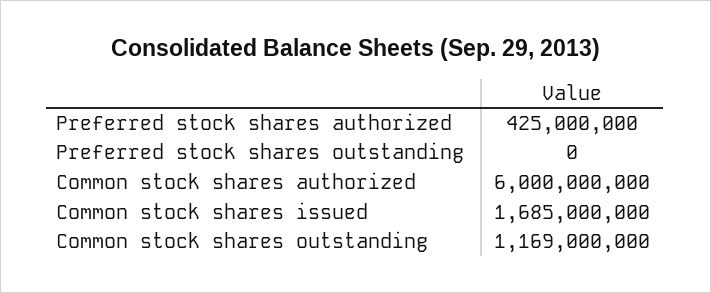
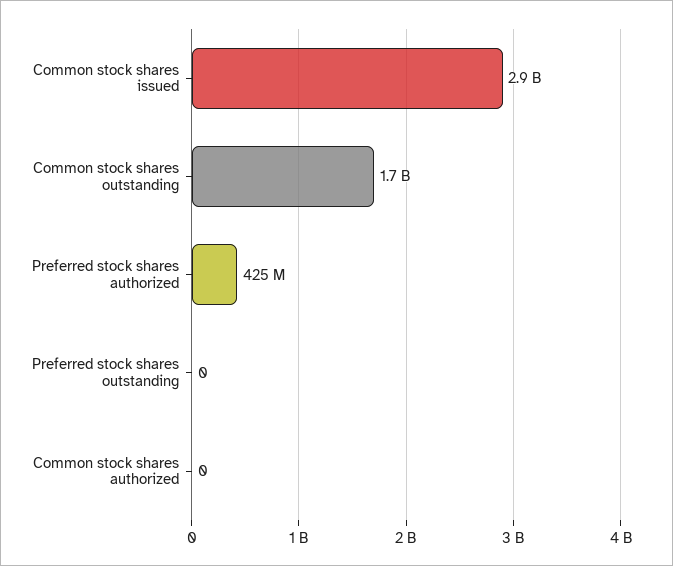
Common stock shares authorized: 6000000000 -> 0
Common stock shares issued: 1685000000 -> 2900000000
Common stock shares outstanding: 1169000000 -> 1700000000

